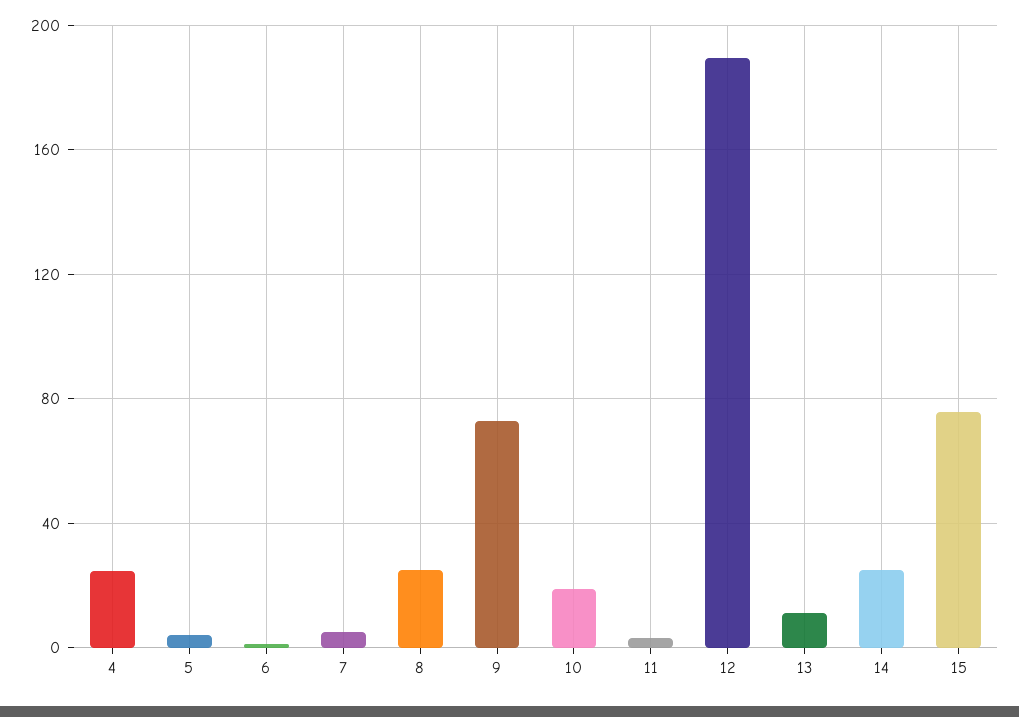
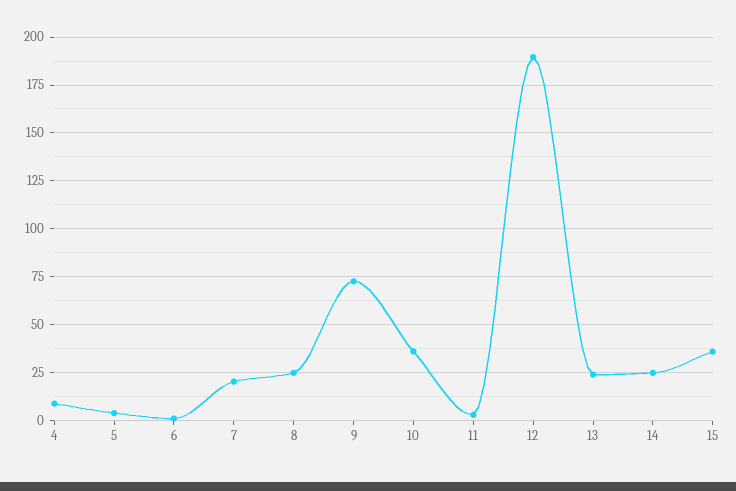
4: 25 -> 10
7: 5 -> 20
10: 20 -> 35
13: 10 -> 25
15: 75 -> 35

